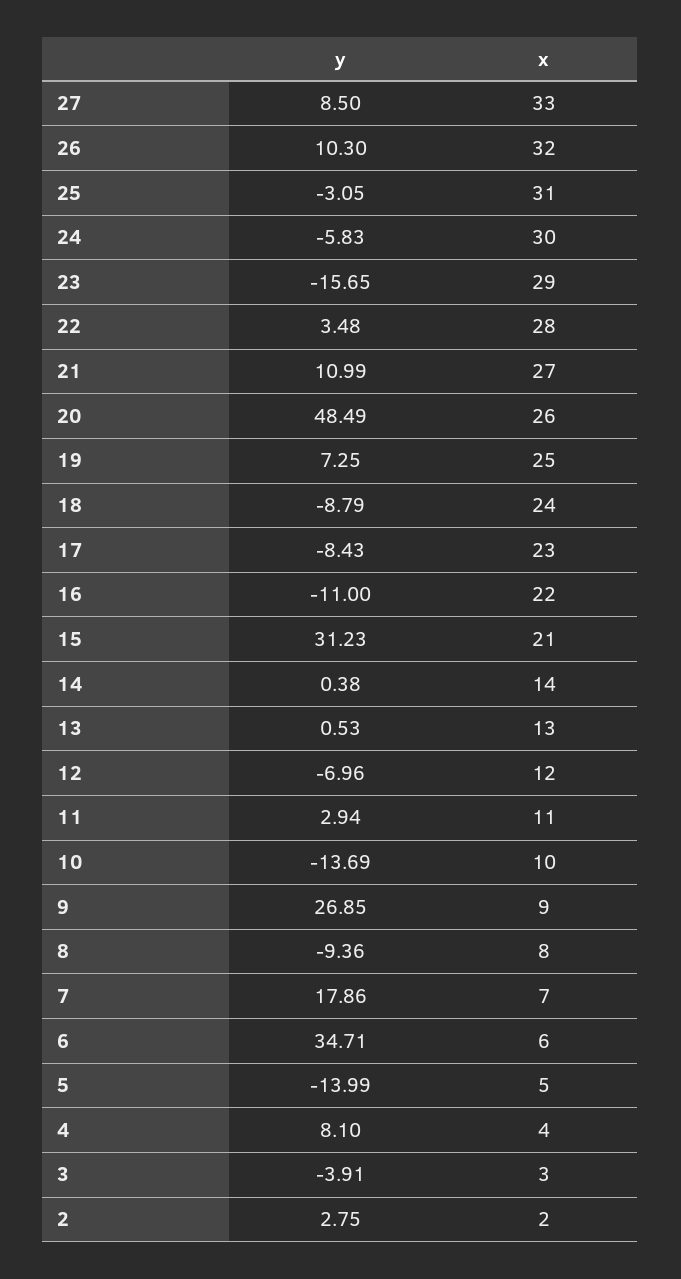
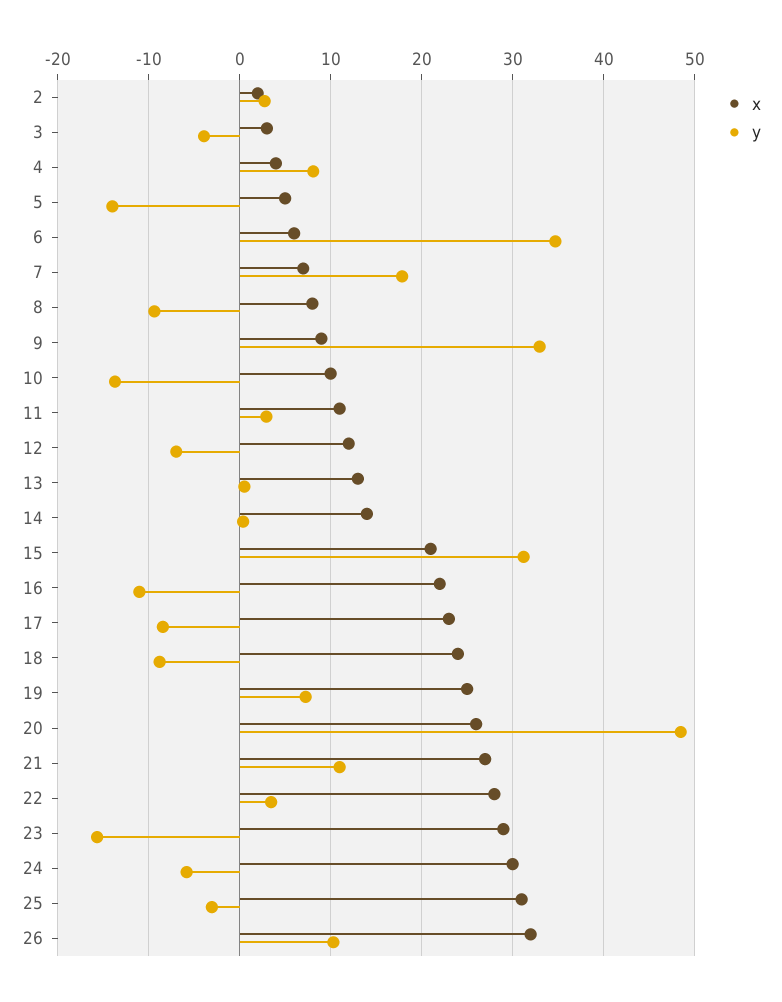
y, 27: 8.5 -> none
x, 27: 33 -> none
y, 9: 26.85 -> 33

